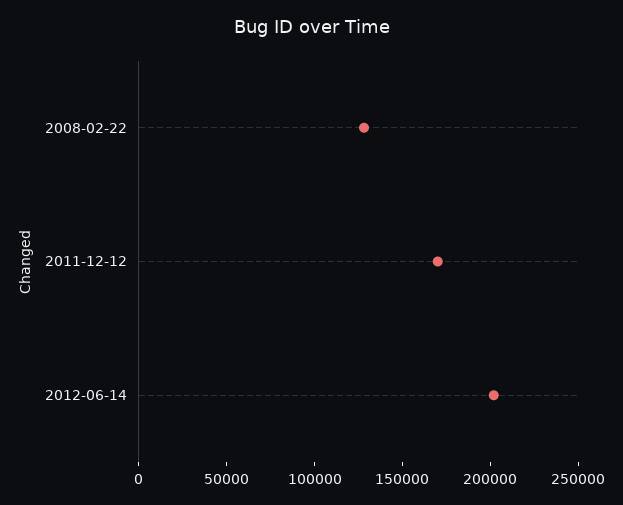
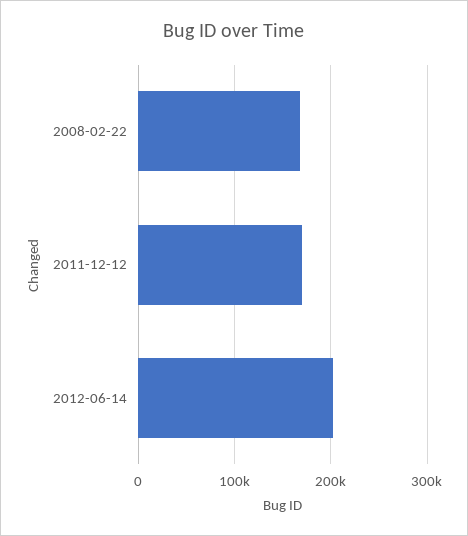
2008-02-22: 130000 -> 170000

